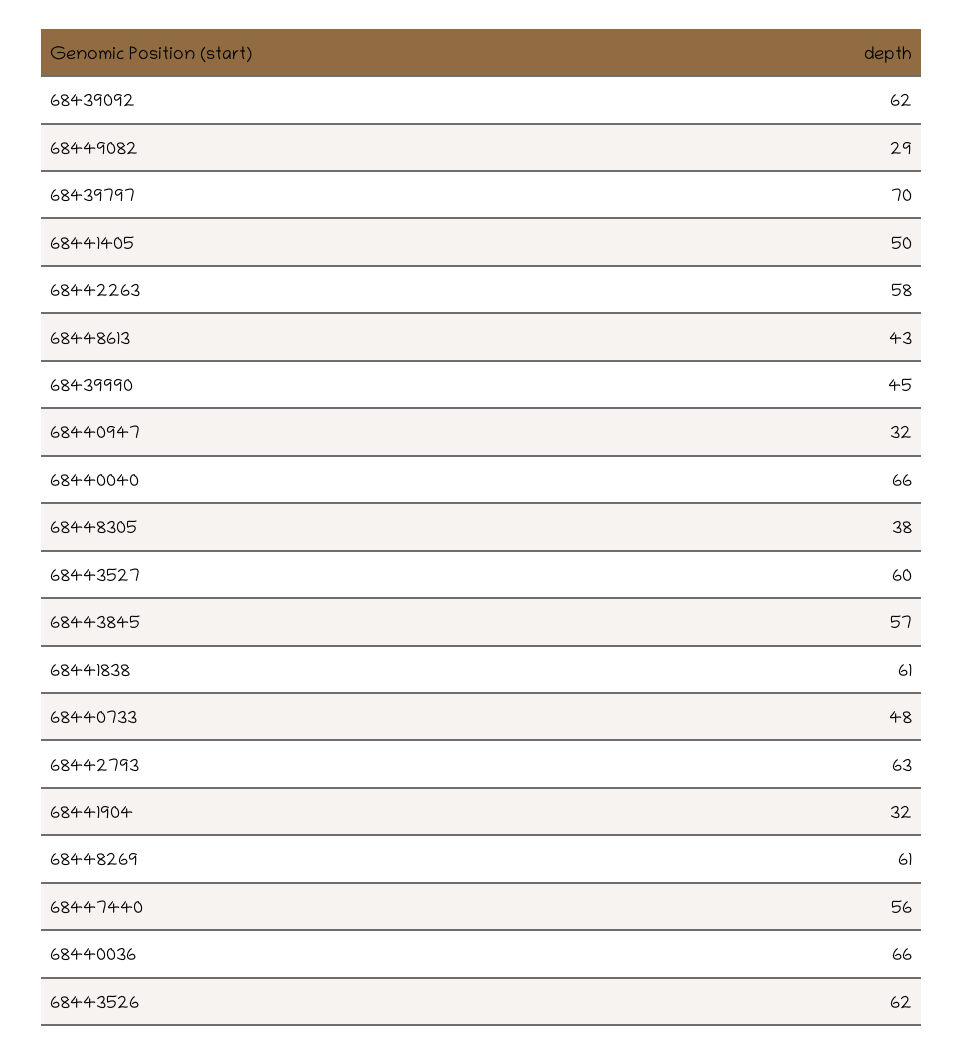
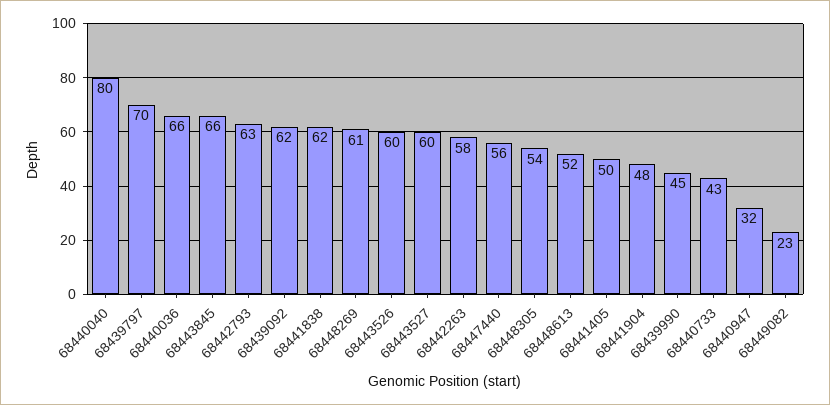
68449082: 29 -> 23
68448613: 43 -> 52
68440040: 66 -> 80
68448305: 38 -> 54
68443845: 57 -> 66
68441838: 61 -> 62
68440733: 48 -> 43
68441904: 32 -> 48
68443526: 62 -> 60

